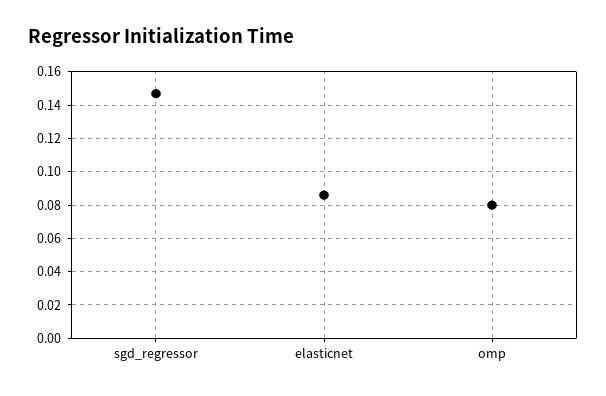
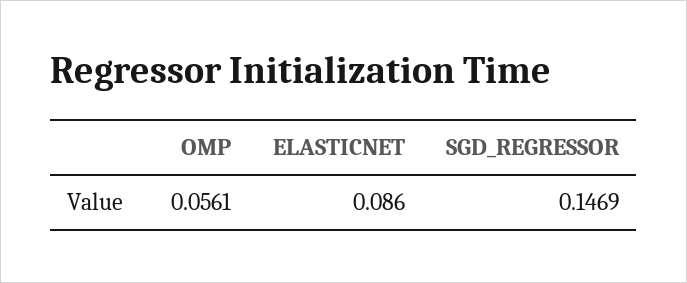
omp: 0.08 -> 0.0561

